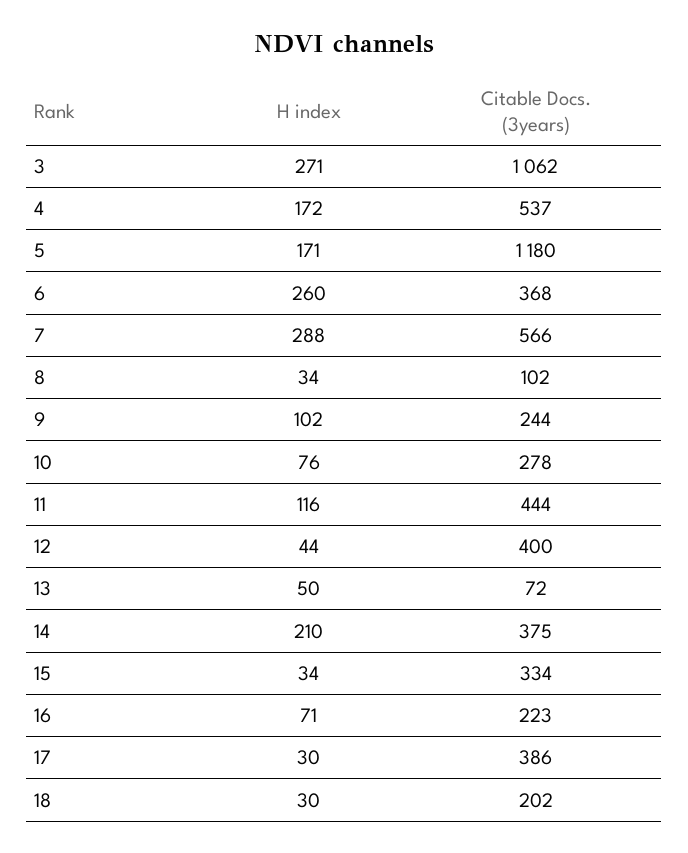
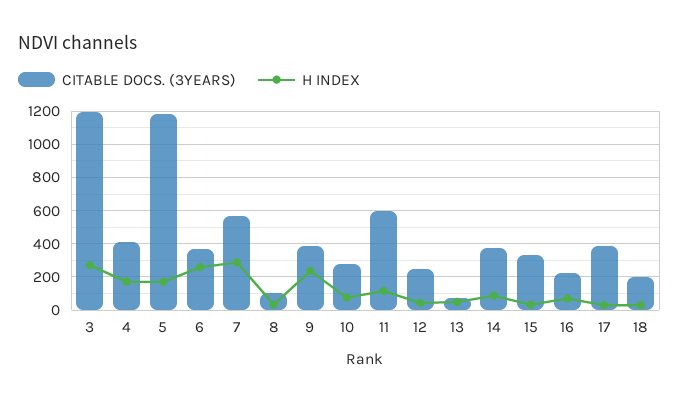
Citable Docs. (3years), 3: 1062 -> 1200
Citable Docs. (3years), 4: 537 -> 400
H index, 9: 102 -> 250
Citable Docs. (3years), 9: 244 -> 400
Citable Docs. (3years), 11: 444 -> 600
Citable Docs. (3years), 12: 400 -> 250
H index, 14: 210 -> 100

